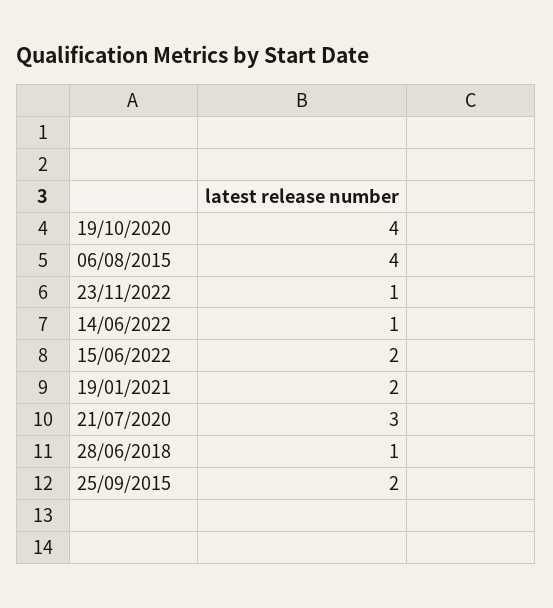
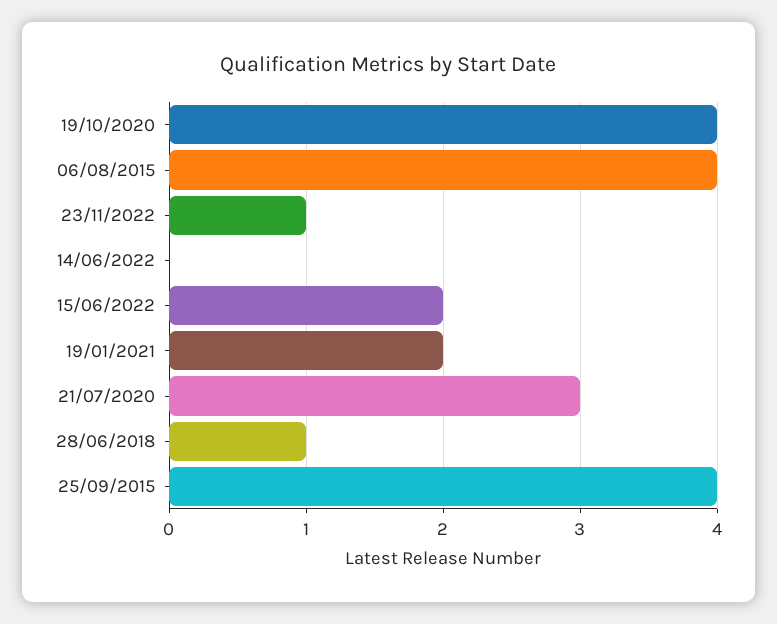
14/06/2022: 1 -> 0
25/09/2015: 2 -> 4

